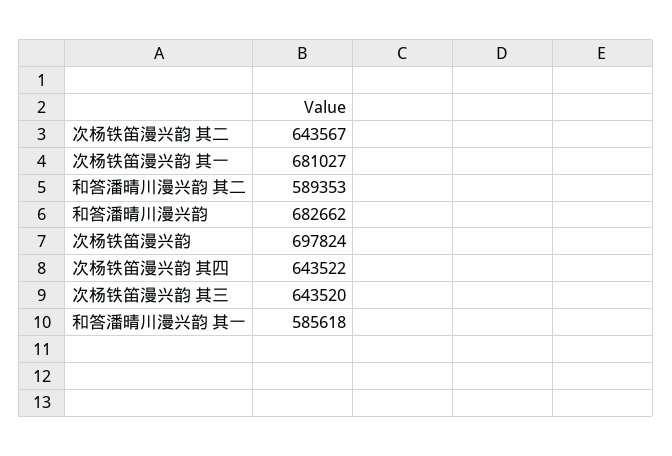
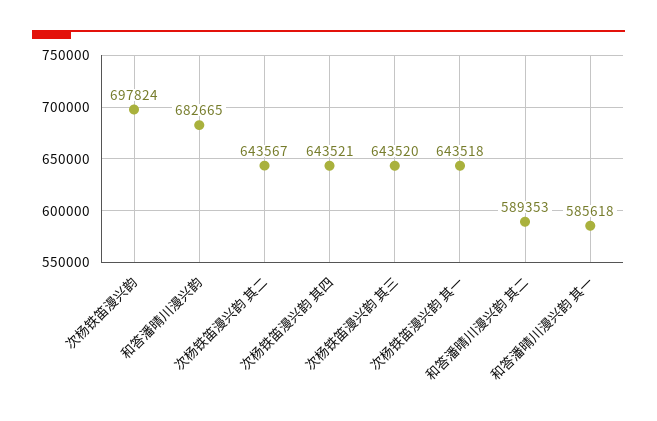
次杨铁笛漫兴韵 其一: 681027 -> 643518
和答潘晴川漫兴韵: 682662 -> 682665
次杨铁笛漫兴韵 其四: 643522 -> 643521

